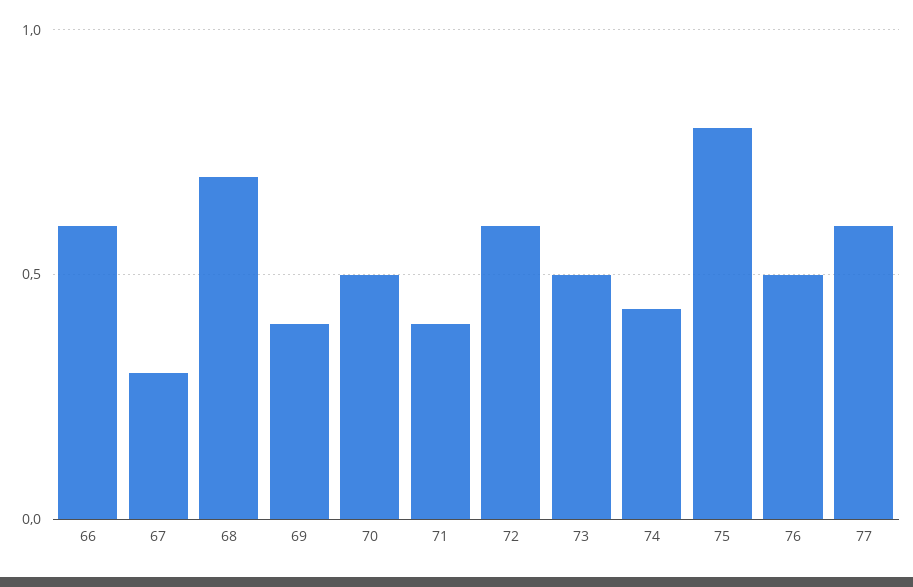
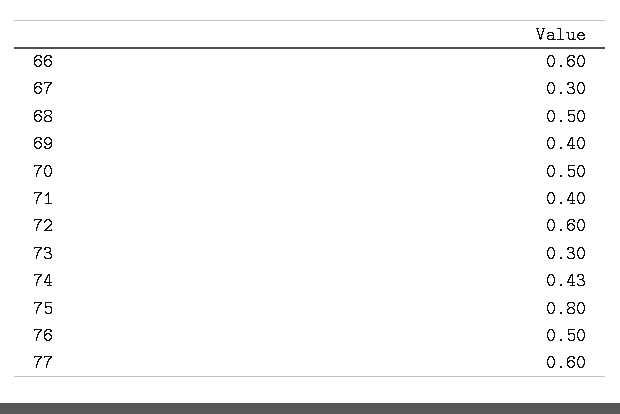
68: 0.7 -> 0.5
73: 0.5 -> 0.3

